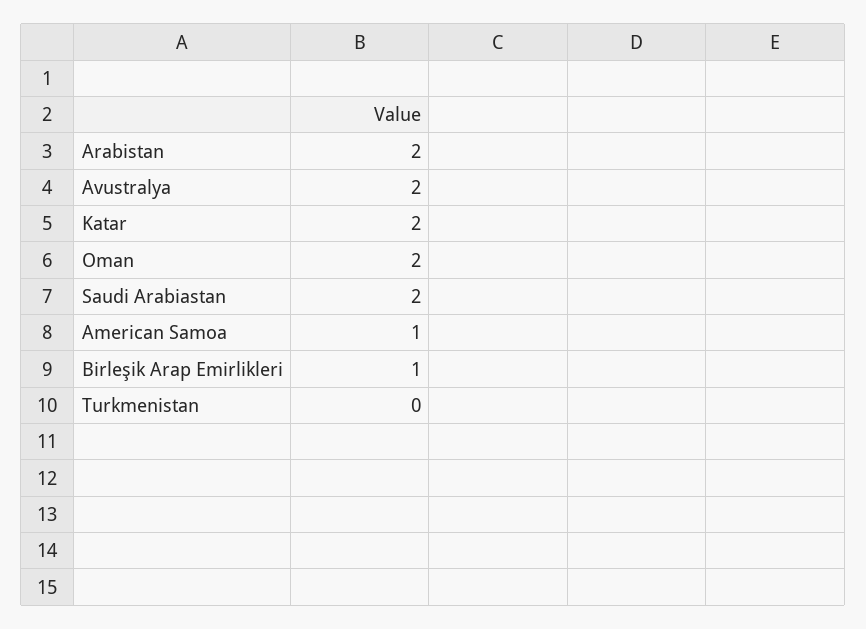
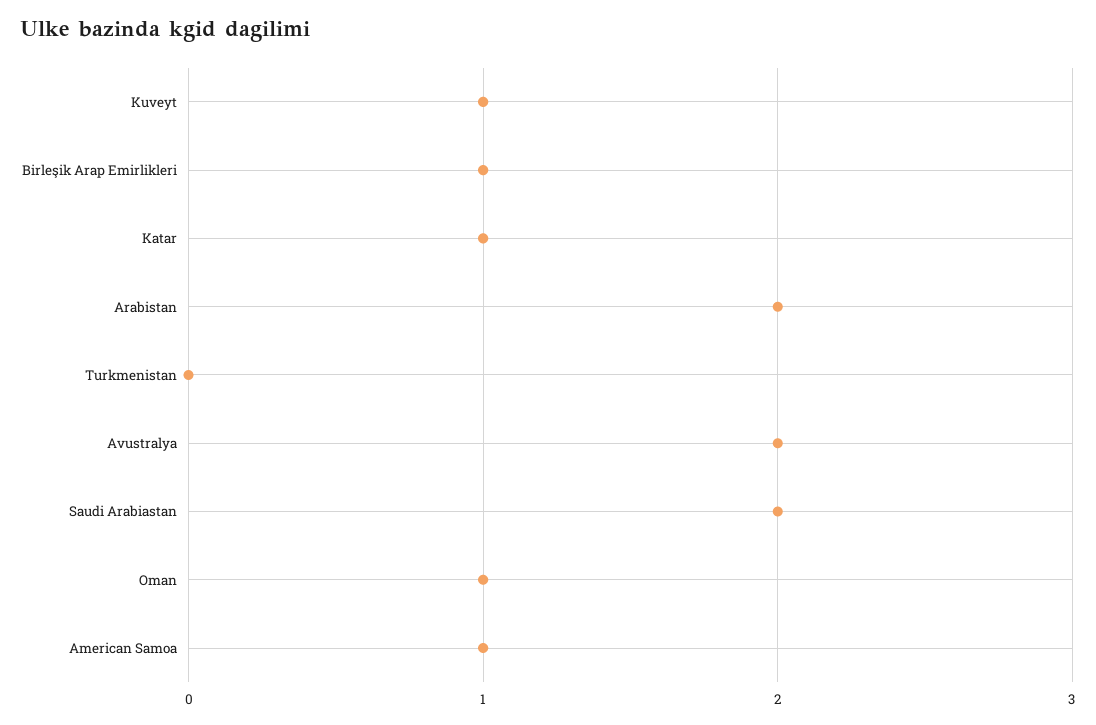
Katar: 2 -> 1
Oman: 2 -> 1
Kuveyt: none -> 1

